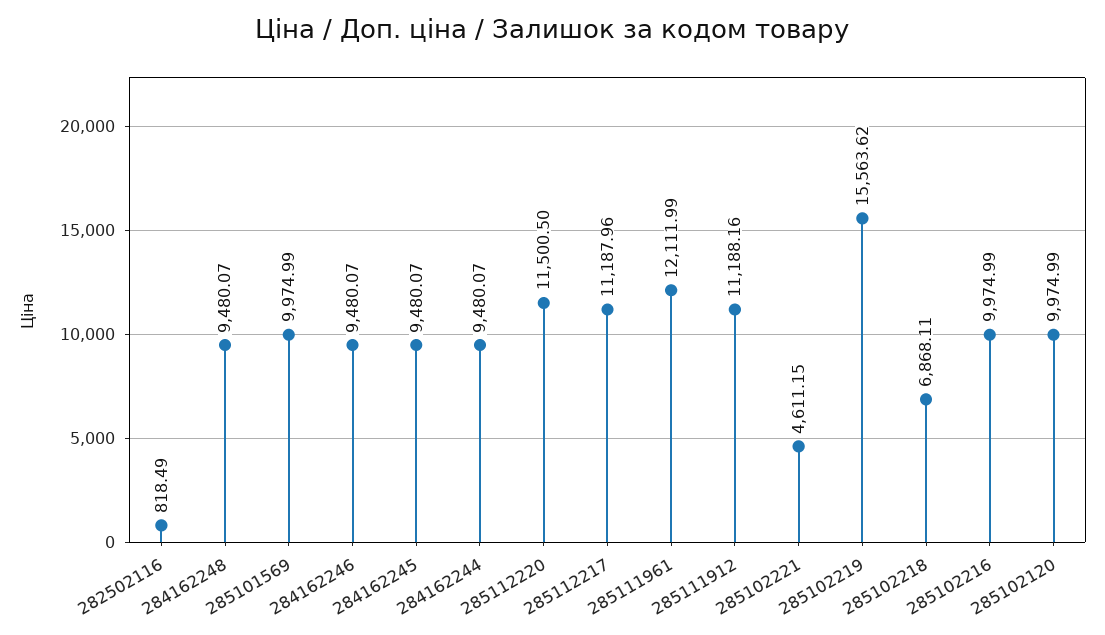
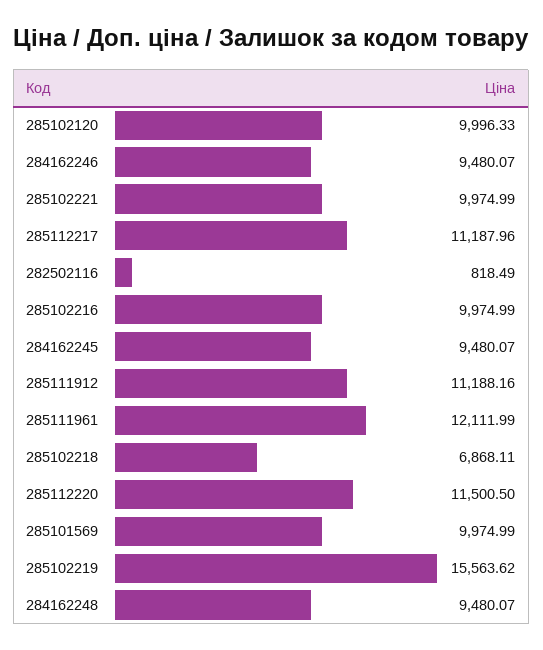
284162244: 9480.07 -> none
285102221: 4611.15 -> 9974.99
285102120: 9974.99 -> 9996.33

